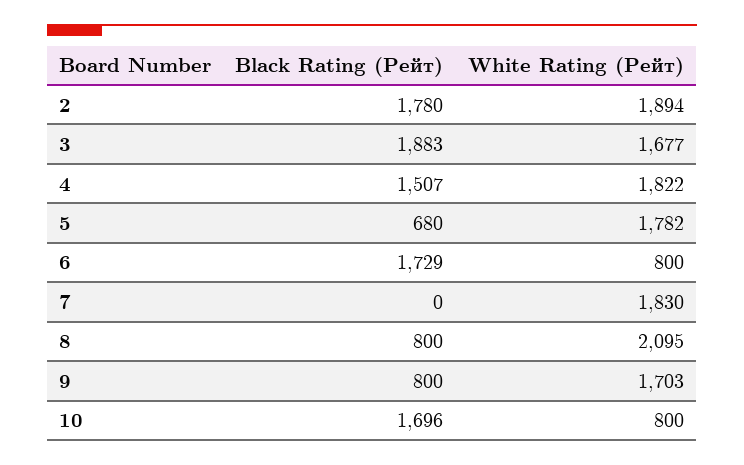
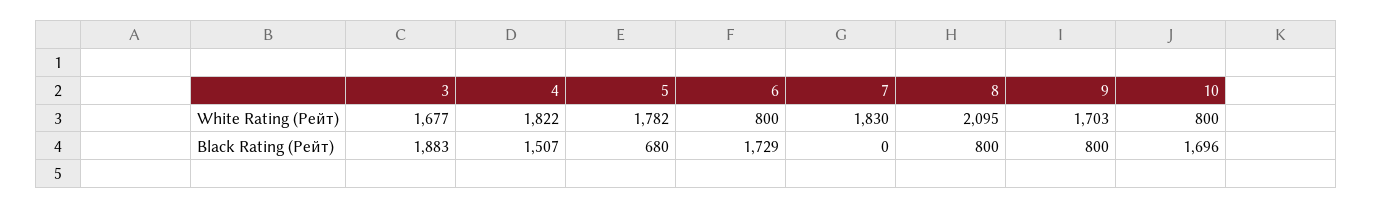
Black Rating (Рейт), 2: 1780 -> none
White Rating (Рейт), 2: 1894 -> none

